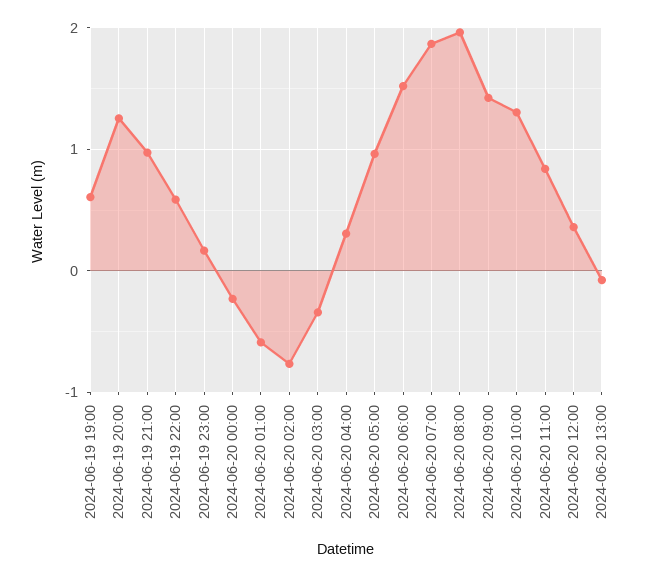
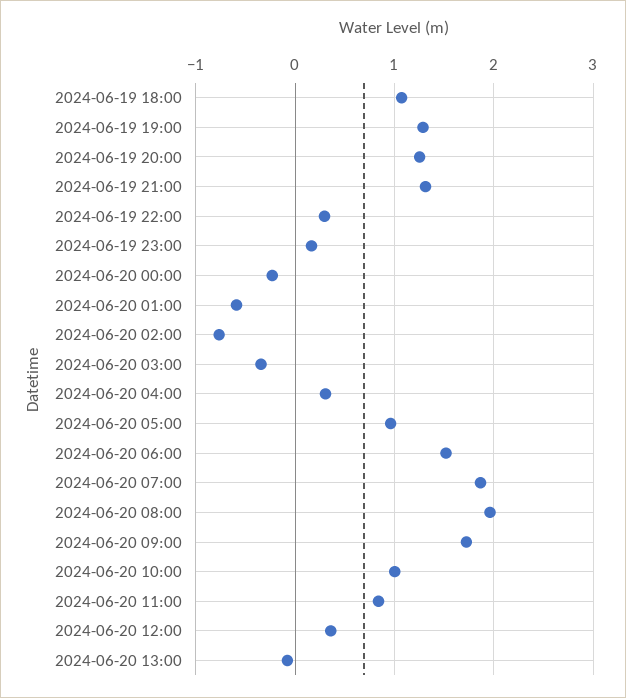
2024-06-19 19:00: 0.6 -> 1.3
2024-06-19 21:00: 1 -> 1.3
2024-06-19 22:00: 0.6 -> 0.3
2024-06-20 09:00: 1.4 -> 1.7
2024-06-20 10:00: 1.3 -> 1
2024-06-19 18:00: none -> 1.1

